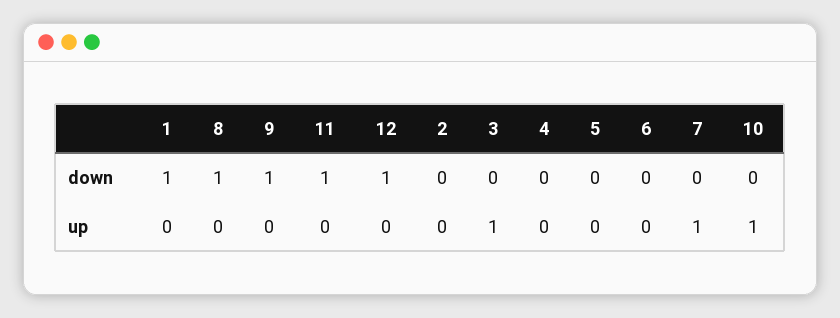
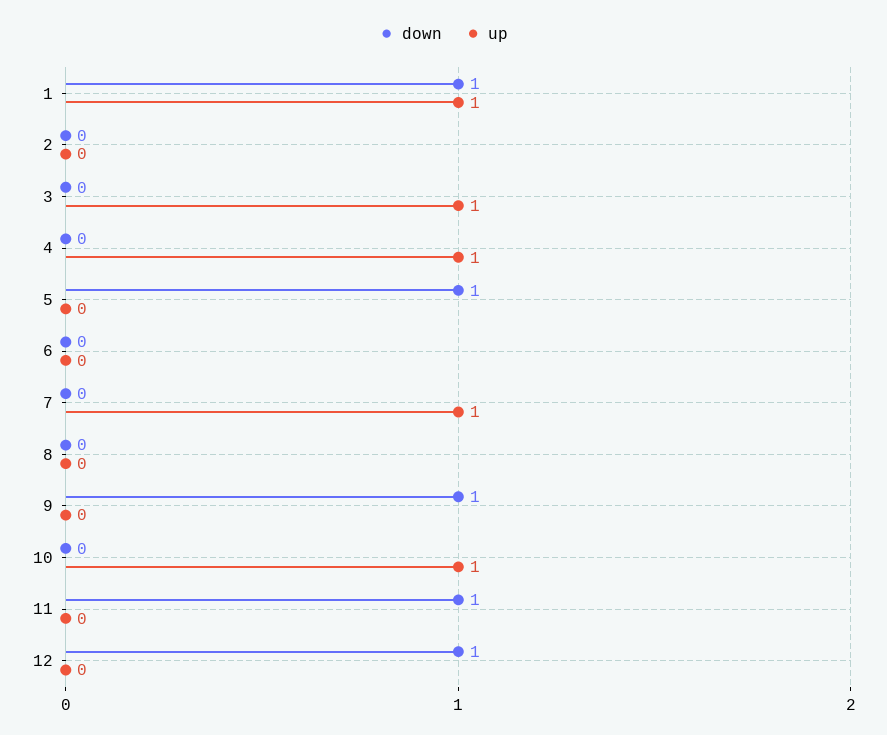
down, 8: 1 -> 0
down, 5: 0 -> 1
up, 1: 0 -> 1
up, 4: 0 -> 1

